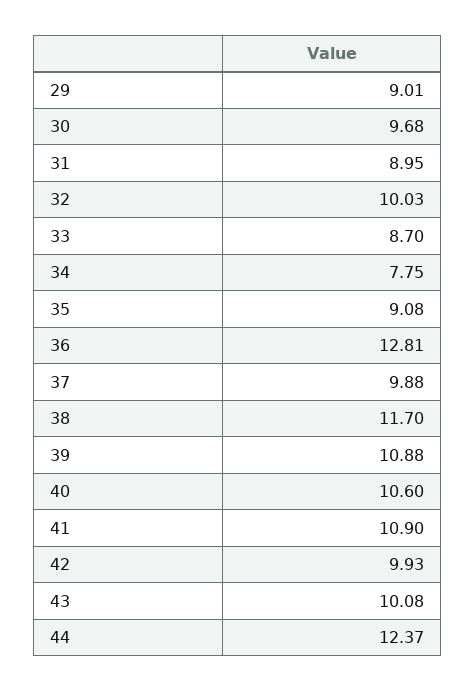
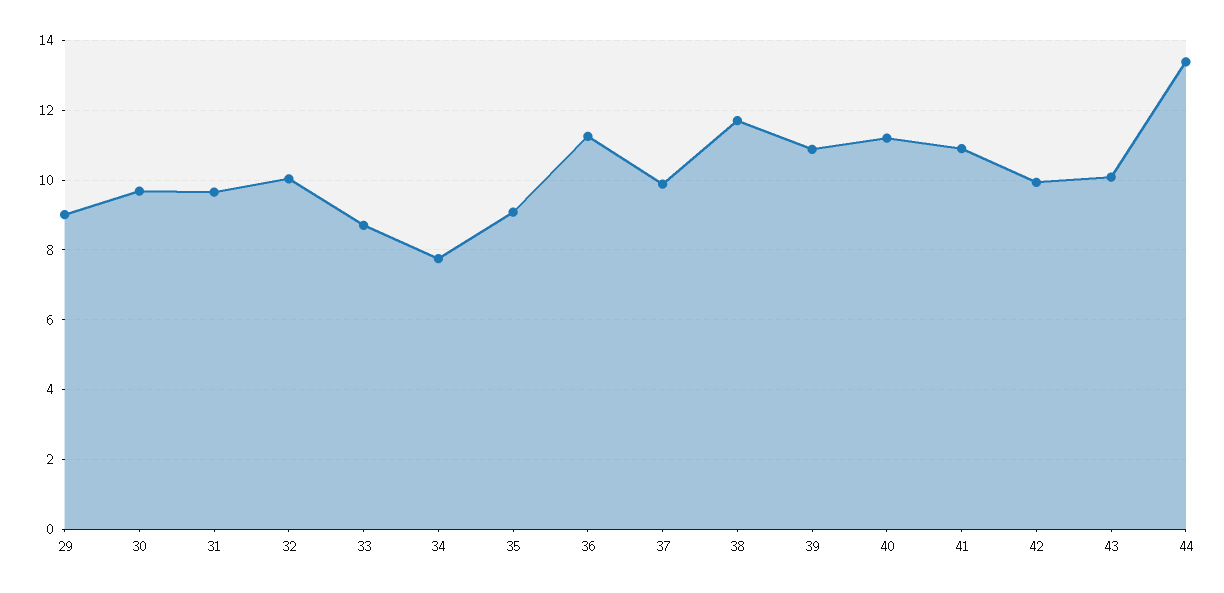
31: 8.95 -> 9.6
36: 12.81 -> 11.2
40: 10.6 -> 11.2
44: 12.37 -> 13.4

